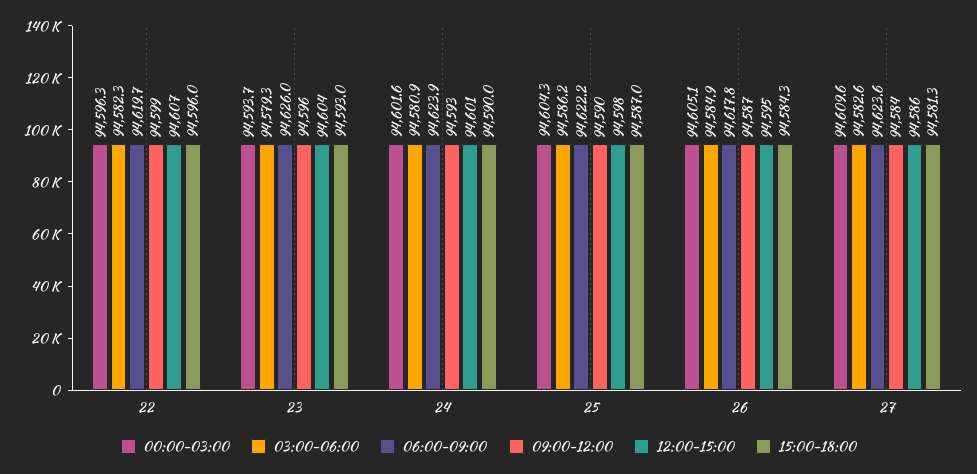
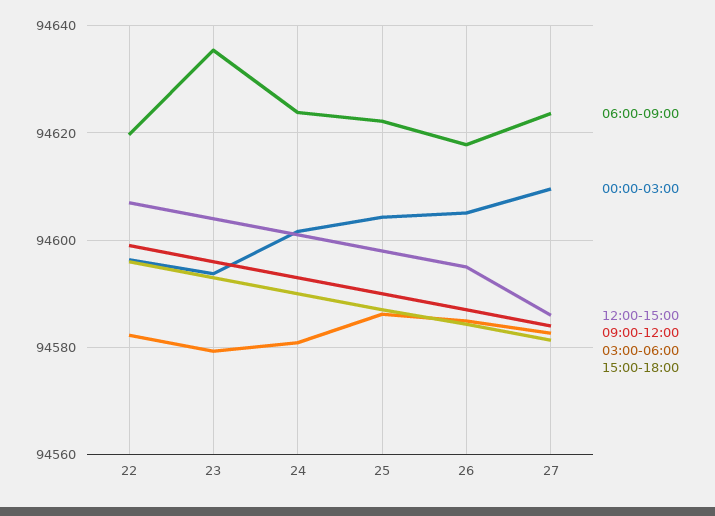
06:00-09:00, 23: 94626 -> 94636

